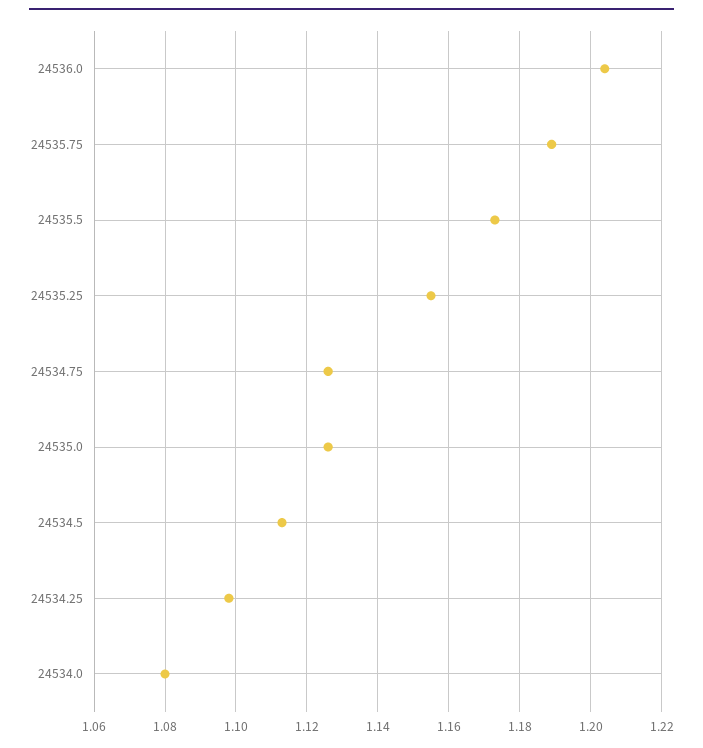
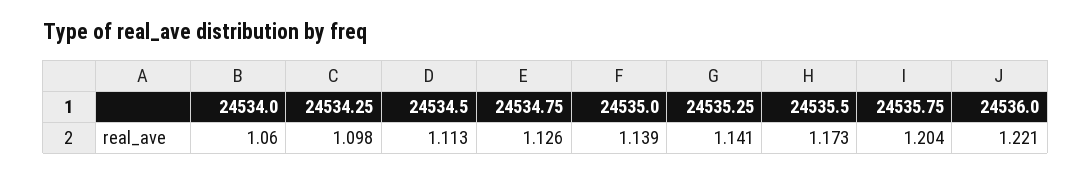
24536.0: 1.205 -> 1.221
24535.75: 1.19 -> 1.204
24535.25: 1.155 -> 1.141
24535.0: 1.125 -> 1.139
24534.0: 1.08 -> 1.06

